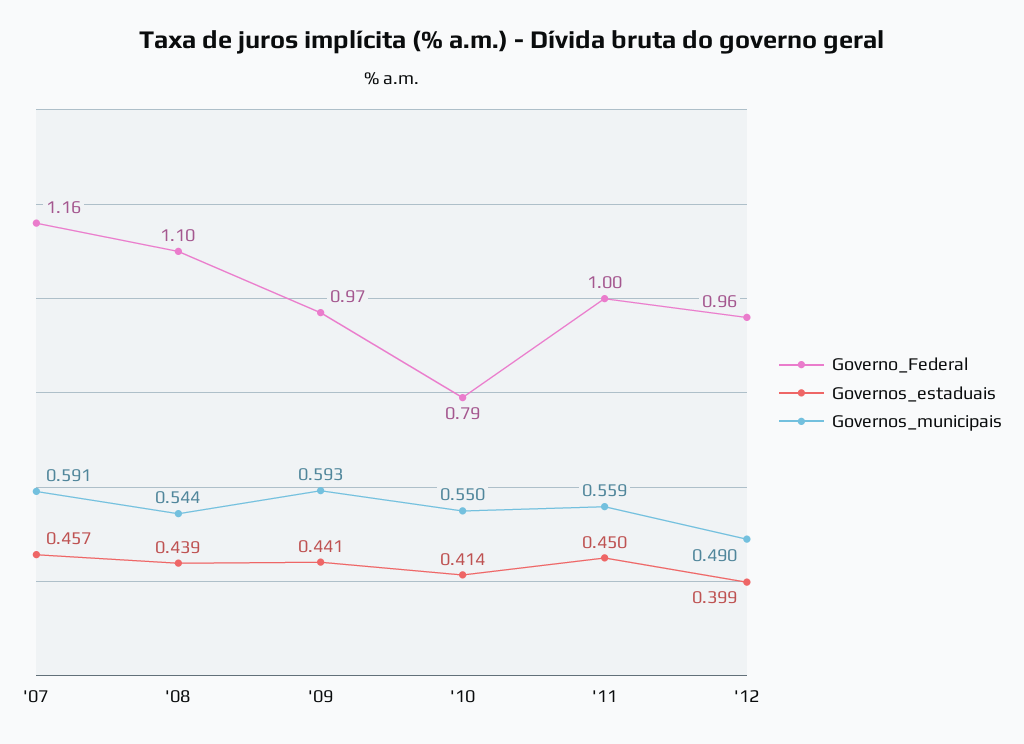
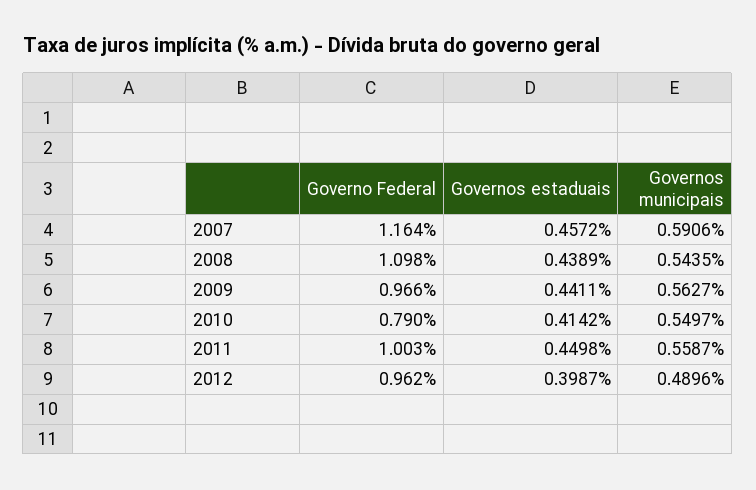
Governos_municipais, '09: 0.593 -> 0.5627

